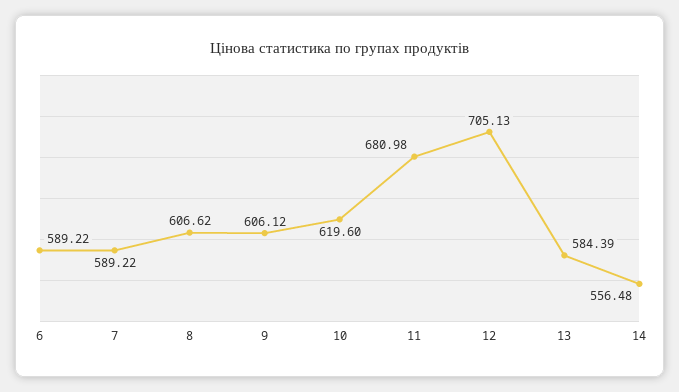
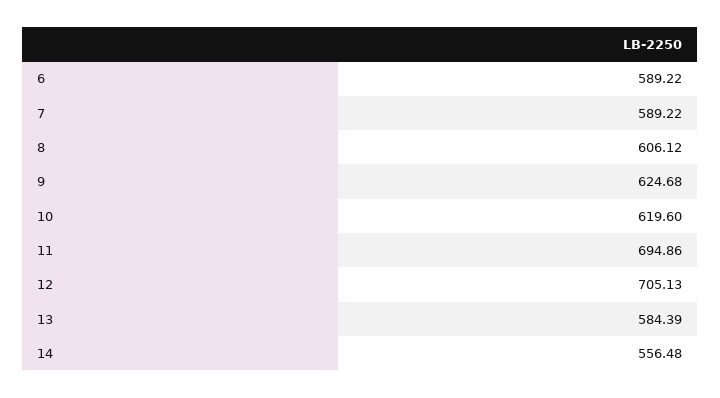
8: 606.62 -> 606.12
9: 606.12 -> 624.68
11: 680.98 -> 694.86

